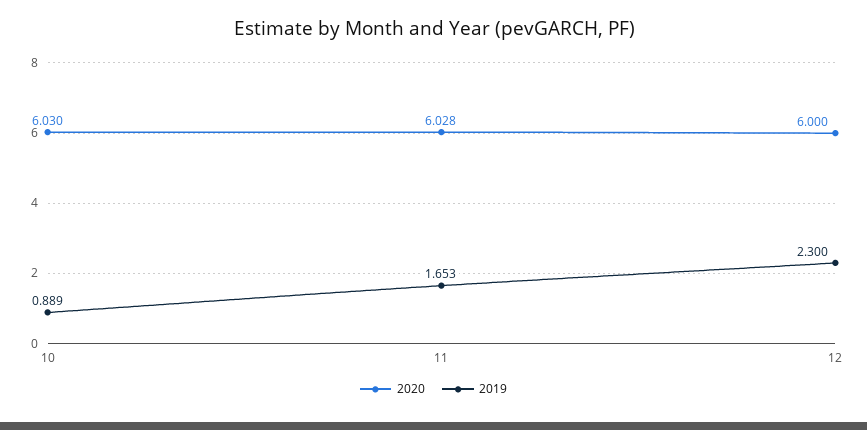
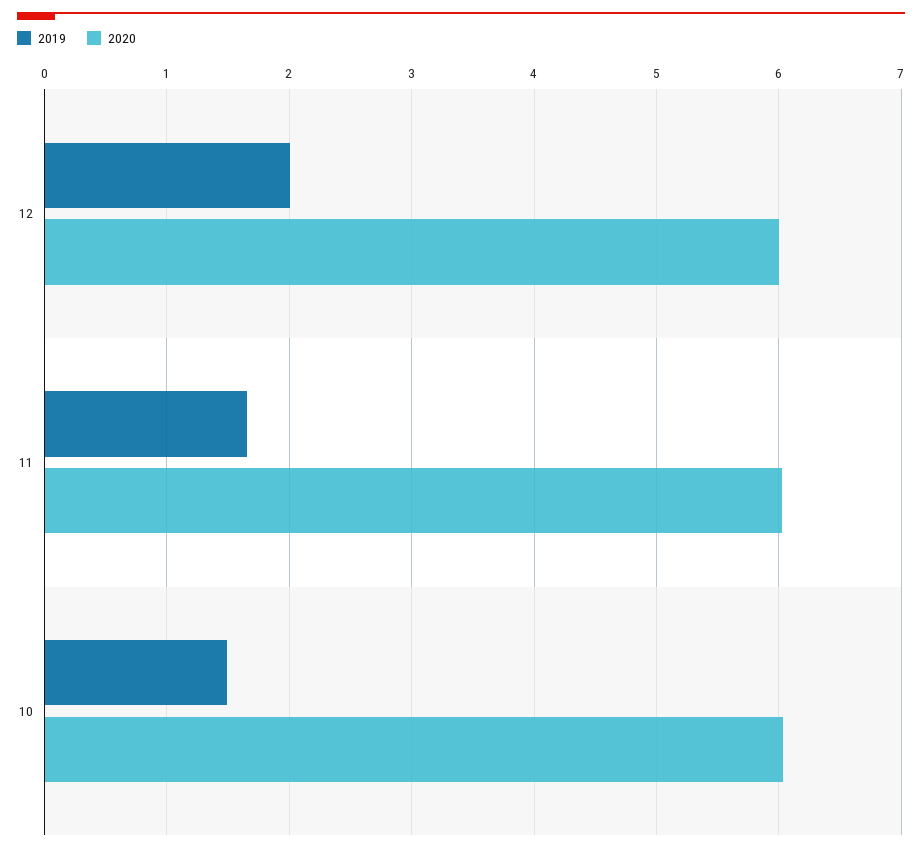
2019, 10: 0.889 -> 1.5
2019, 12: 2.3 -> 2

